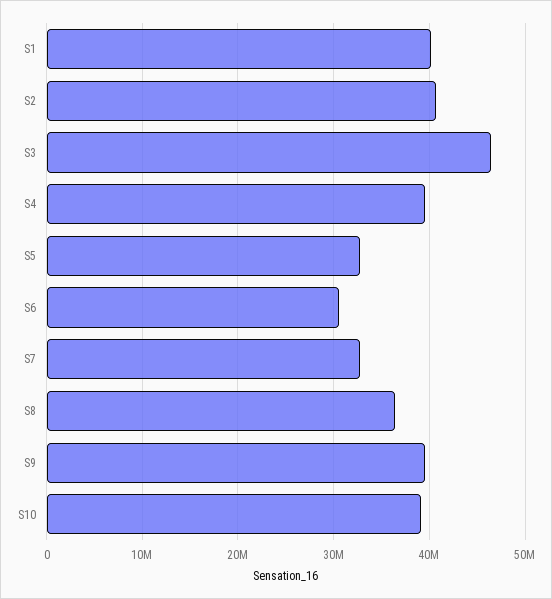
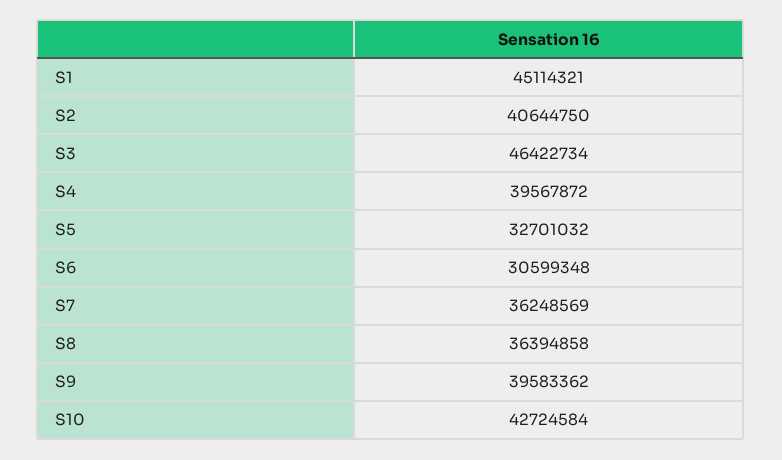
S1: 40000000 -> 45114321
S7: 33000000 -> 36248569
S10: 39000000 -> 42724584

